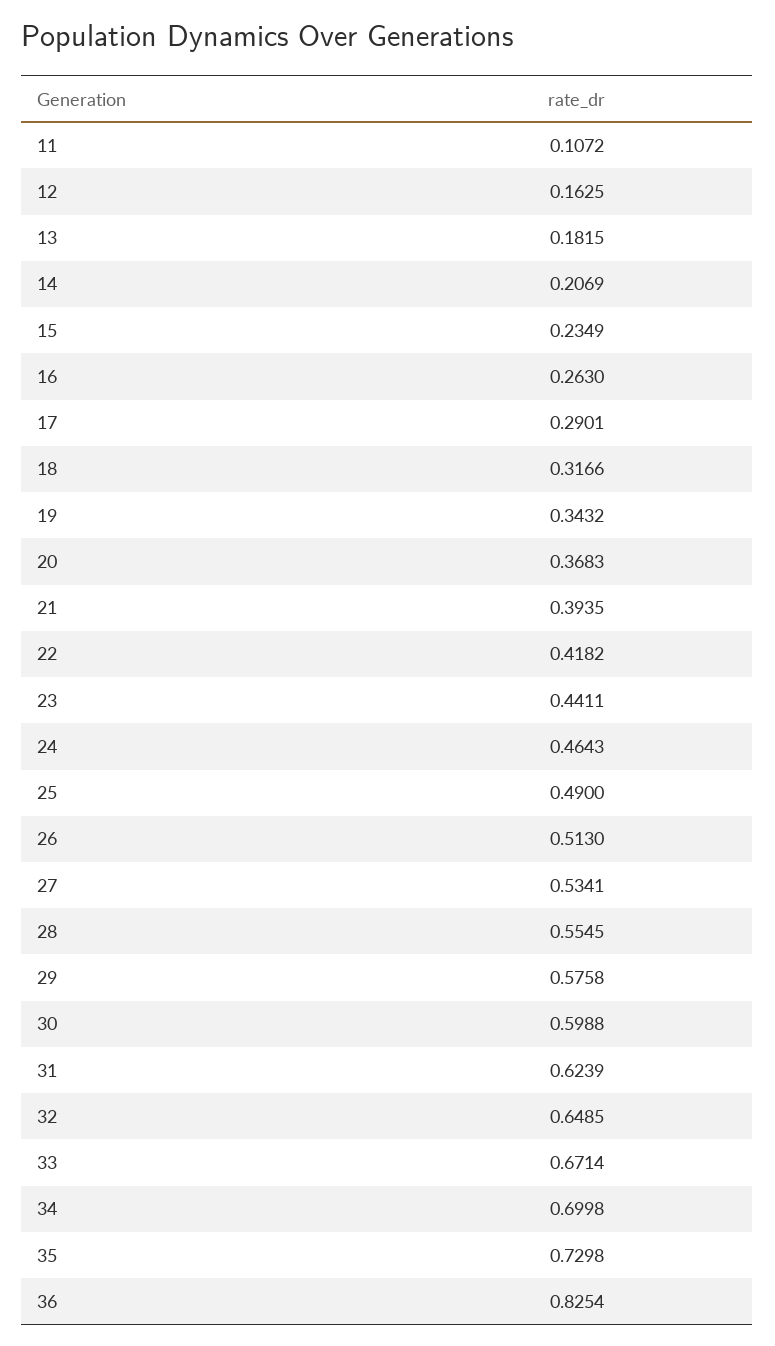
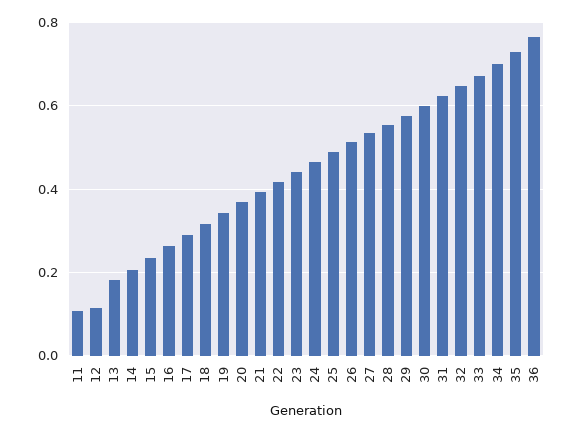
12: 0.1625 -> 0.12
36: 0.8254 -> 0.76

